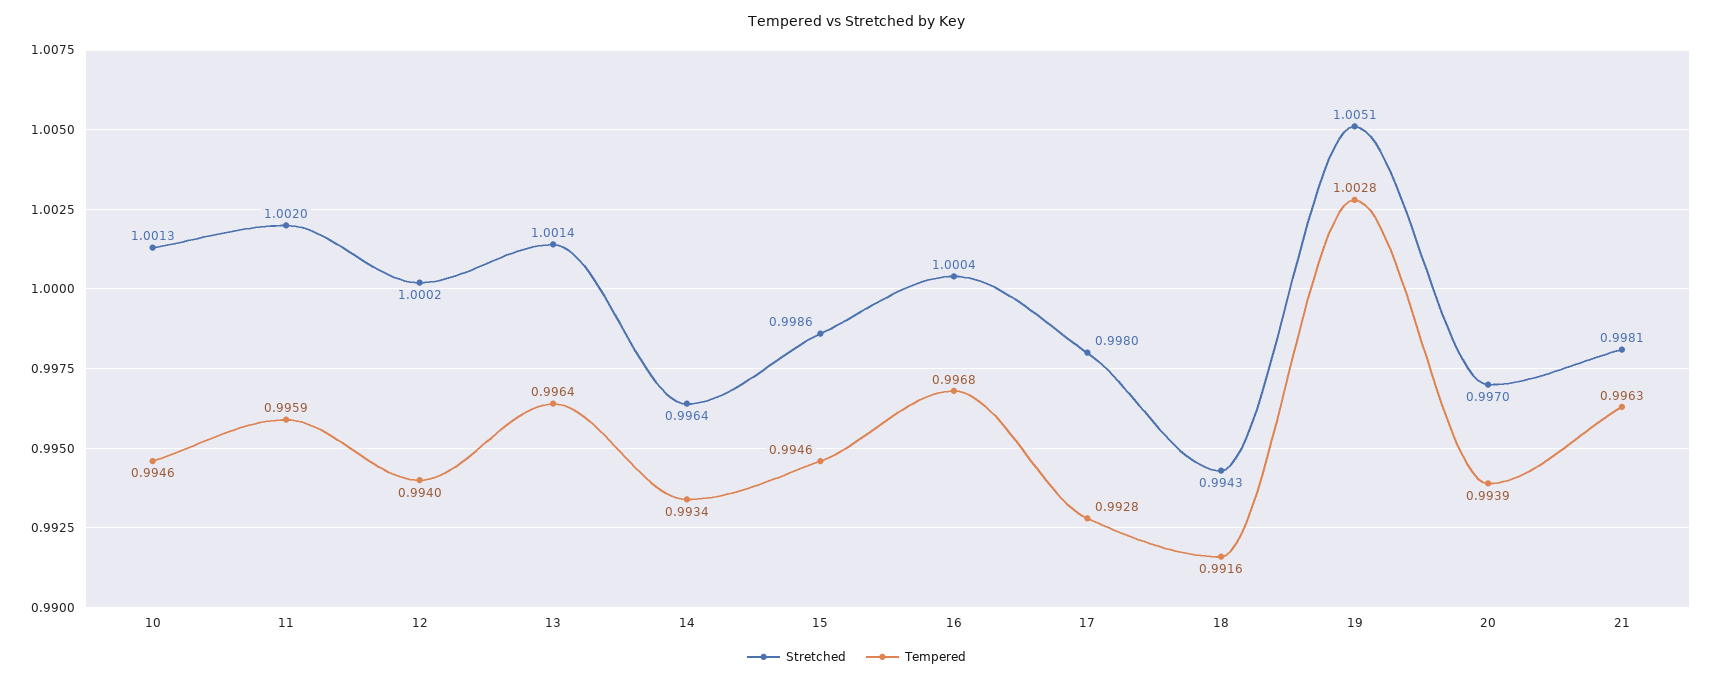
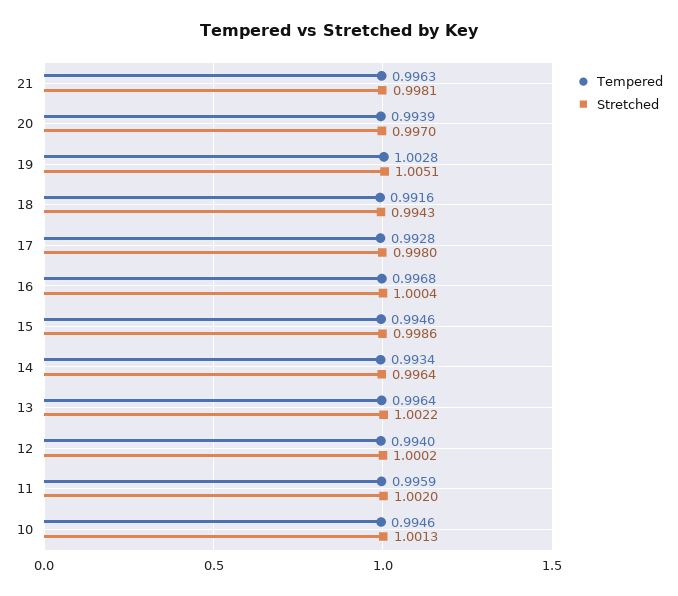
Stretched, 13: 1.0014 -> 1.0022

